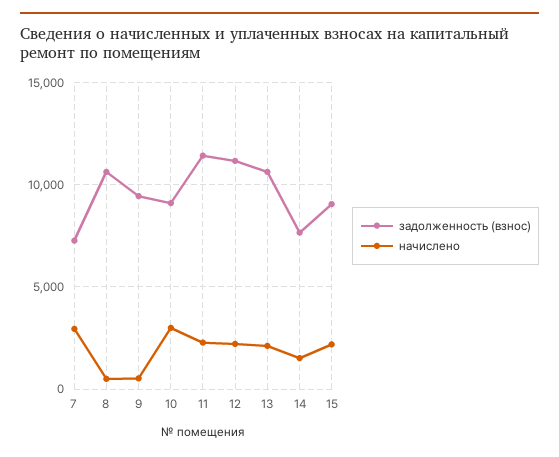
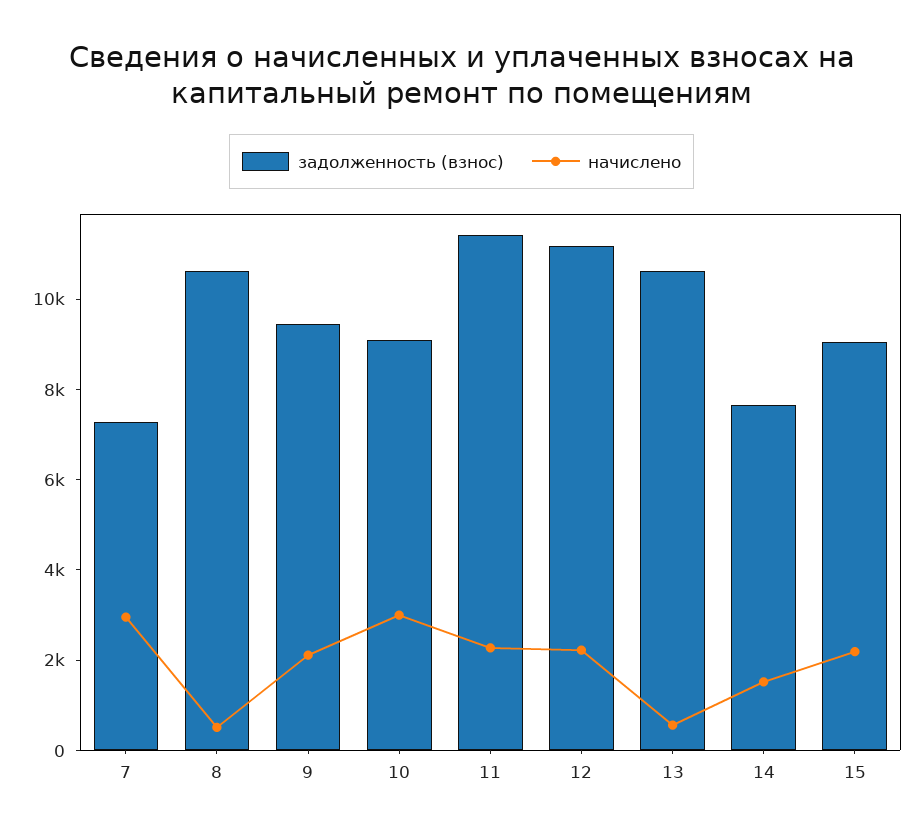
начислено, 9: 500 -> 2000
начислено, 13: 2000 -> 500

